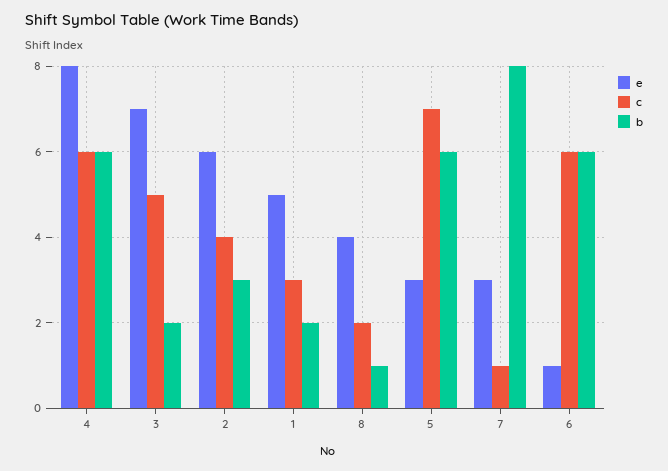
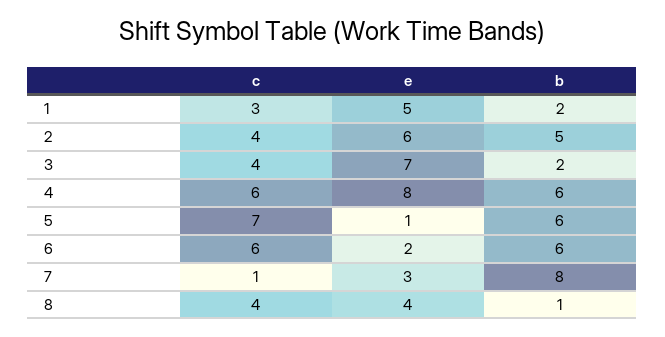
c, 3: 5 -> 4
b, 2: 3 -> 5
c, 8: 2 -> 4
e, 5: 3 -> 1
e, 6: 1 -> 2

